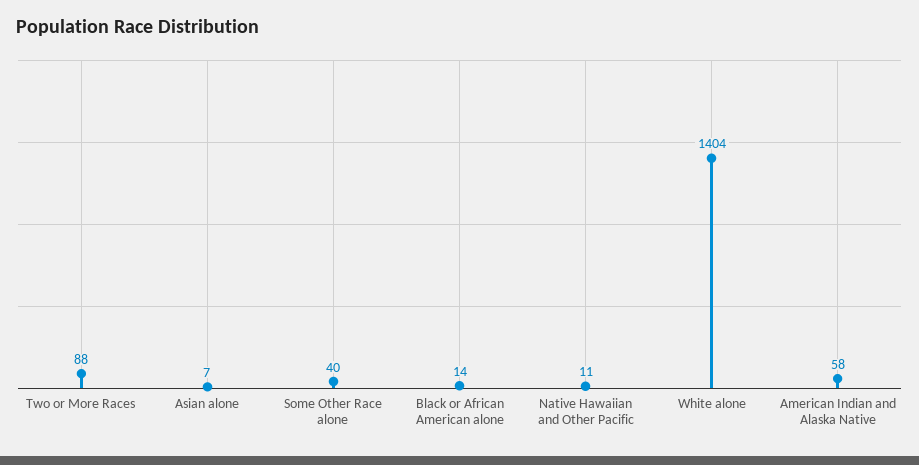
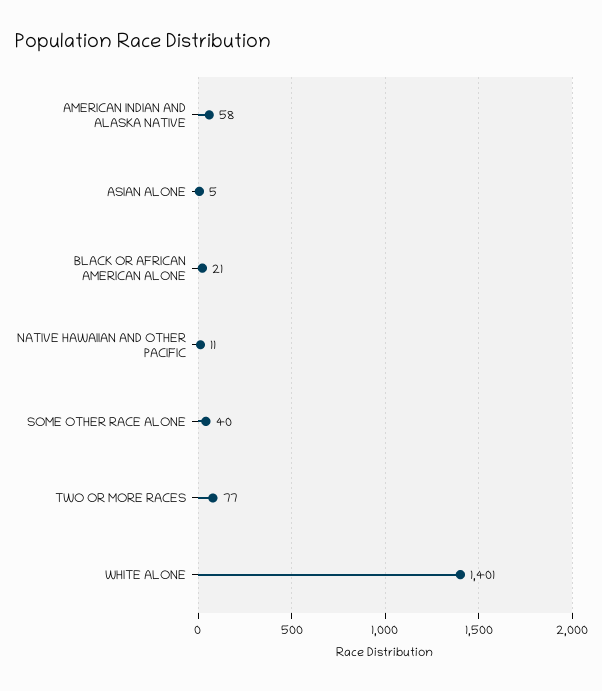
Two or More Races: 88 -> 77
Asian alone: 7 -> 5
Black or African American alone: 14 -> 21
White alone: 1404 -> 1401

